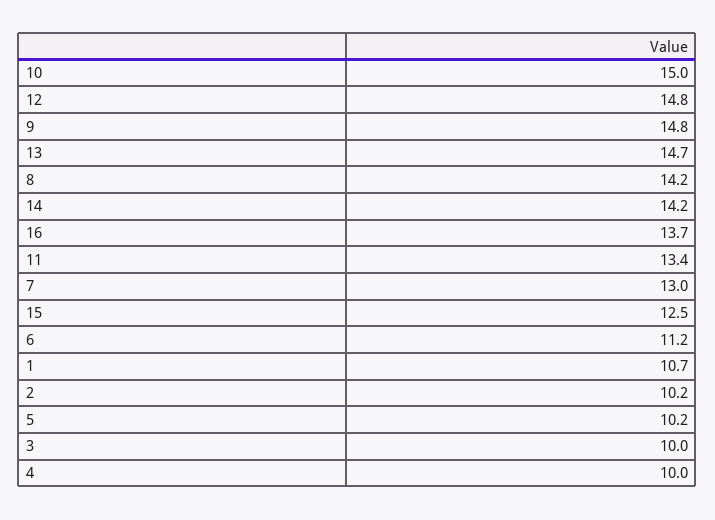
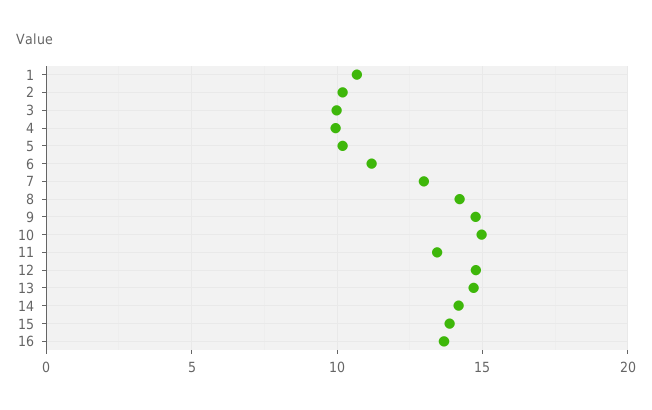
15: 12.5 -> 14

